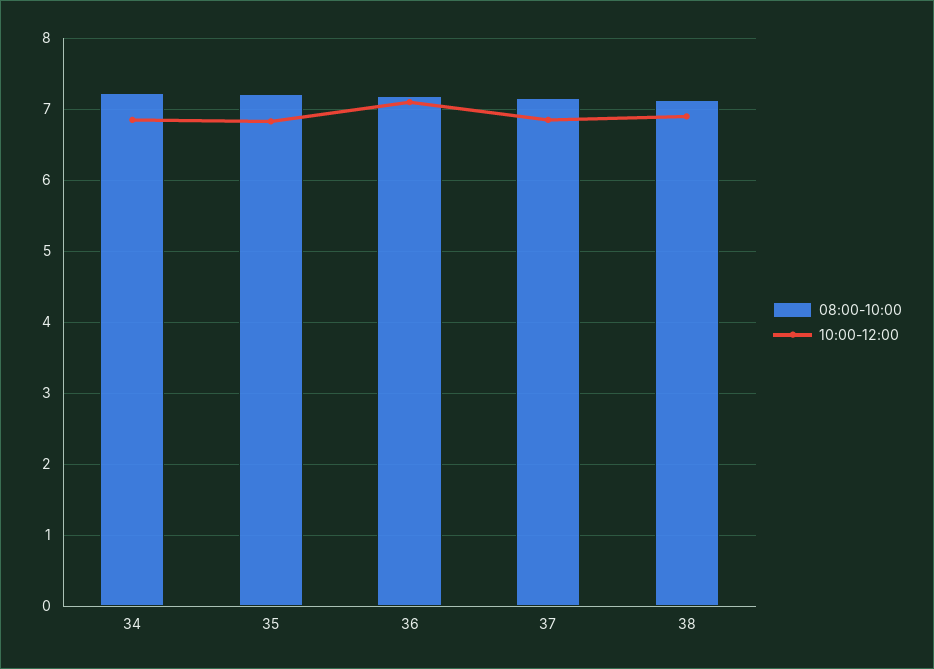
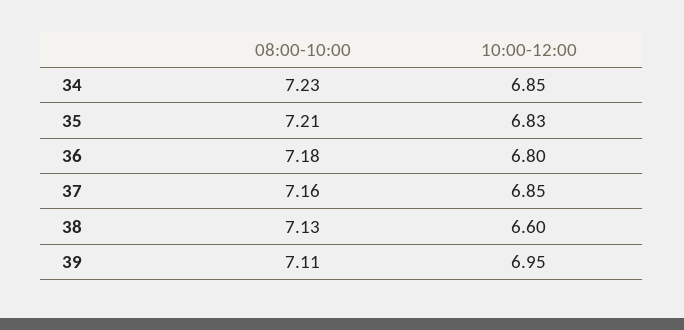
10:00-12:00, 36: 7.1 -> 6.8
10:00-12:00, 38: 6.9 -> 6.6
08:00-10:00, 39: none -> 7.11
10:00-12:00, 39: none -> 6.95

